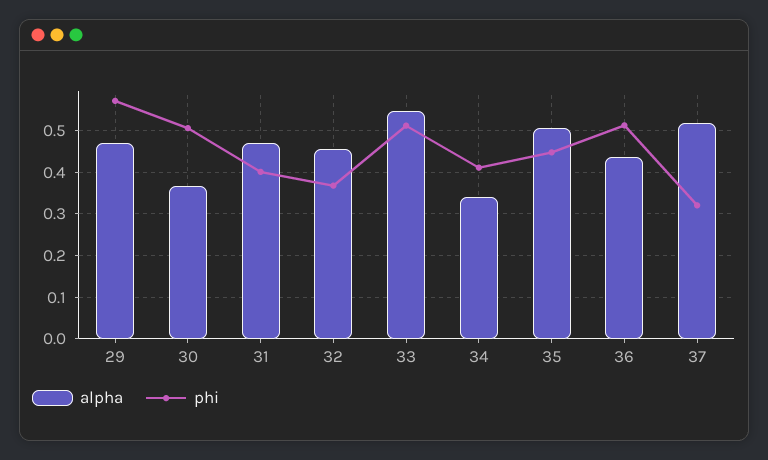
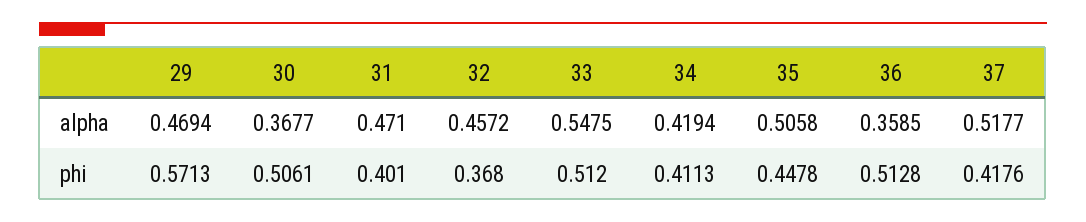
alpha, 34: 0.34 -> 0.4194
alpha, 36: 0.44 -> 0.3585
phi, 37: 0.32 -> 0.4176

